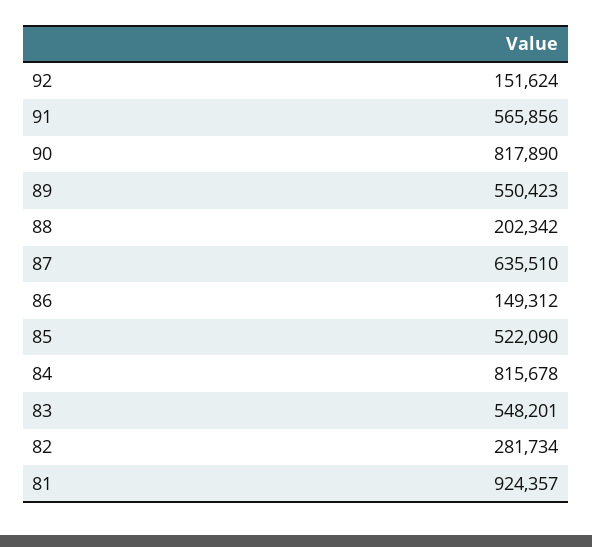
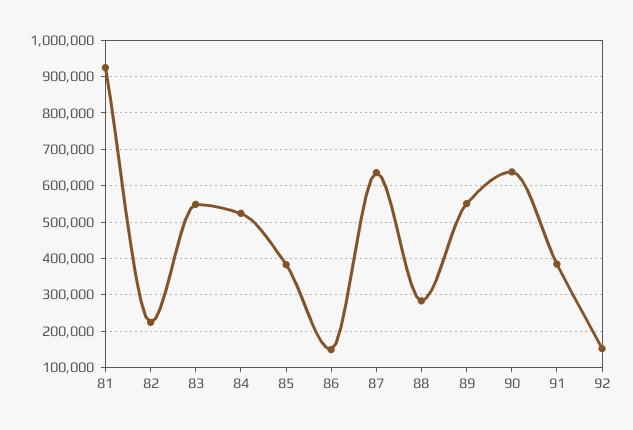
91: 565856 -> 380000
90: 817890 -> 640000
88: 202342 -> 280000
85: 522090 -> 380000
84: 815678 -> 520000
82: 281734 -> 220000

